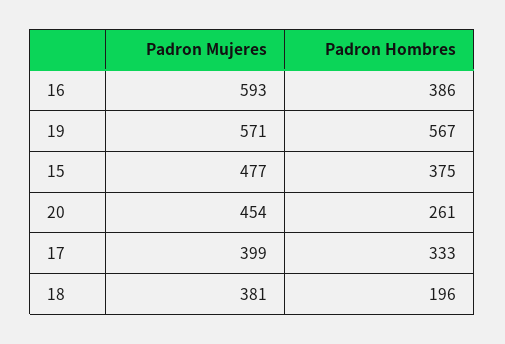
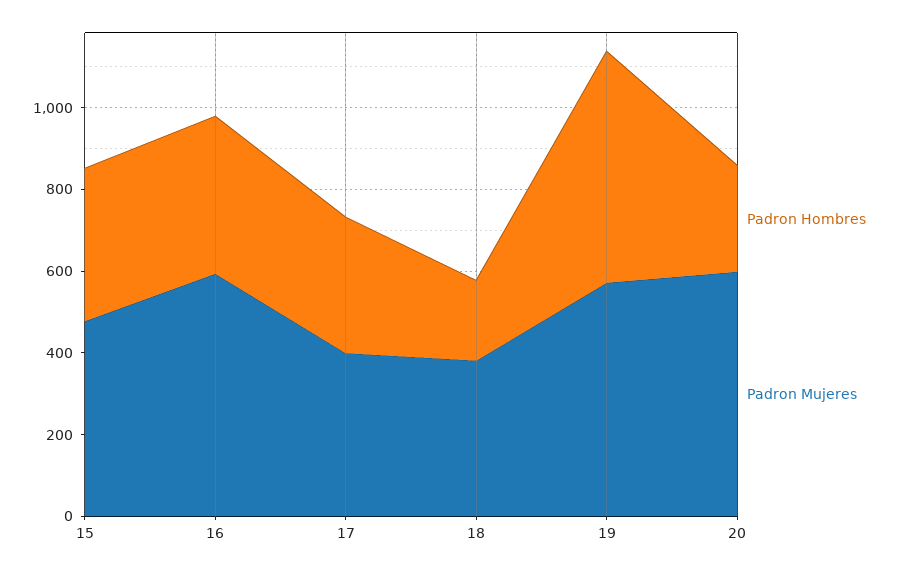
Padron Mujeres, 20: 454 -> 600

